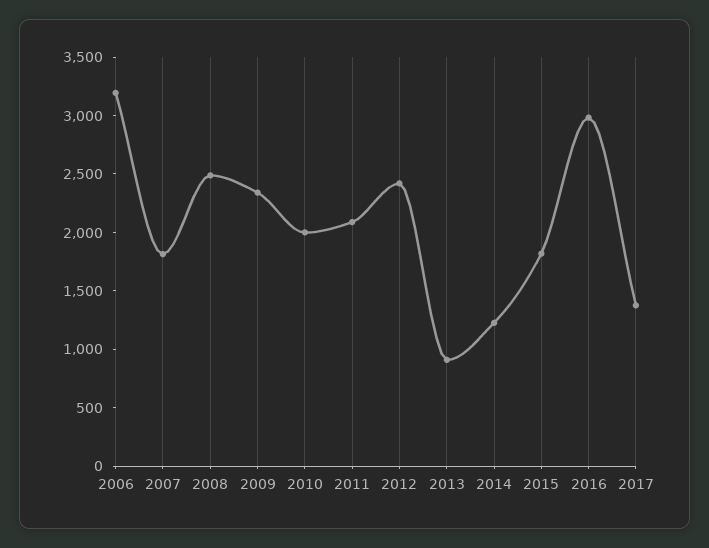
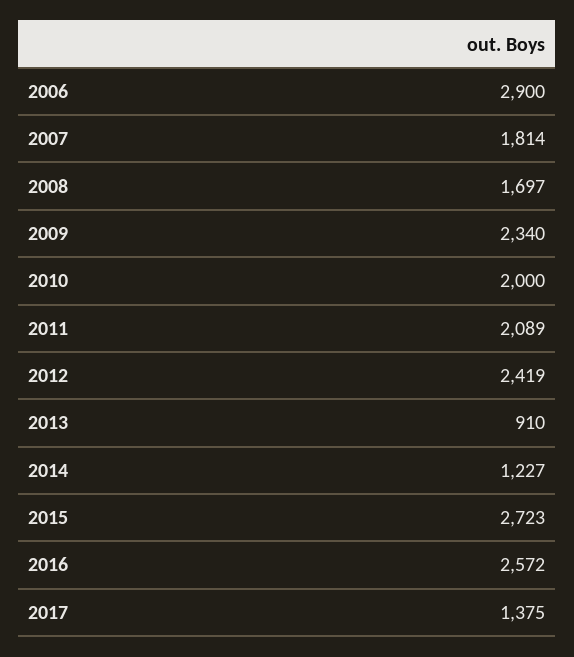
2006: 3200 -> 2900
2008: 2500 -> 1697
2015: 1800 -> 2723
2016: 3000 -> 2572

